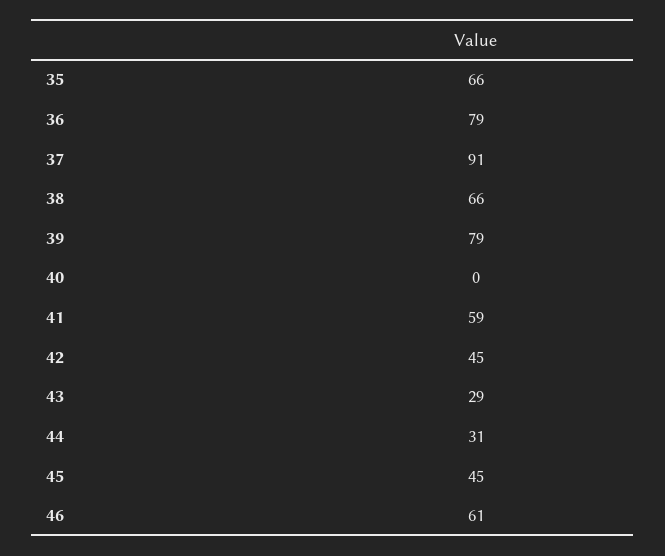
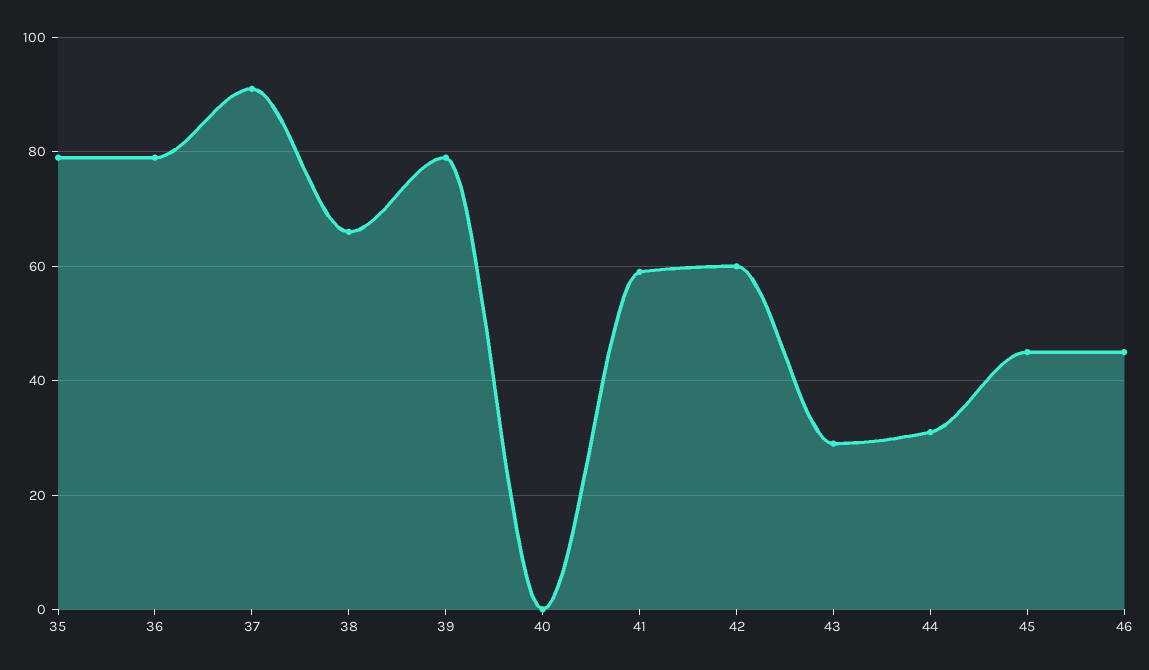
35: 66 -> 80
42: 45 -> 60
46: 61 -> 45

